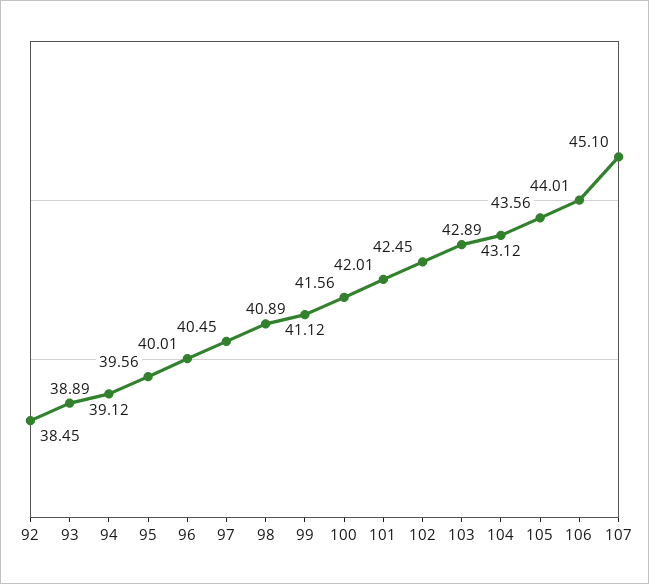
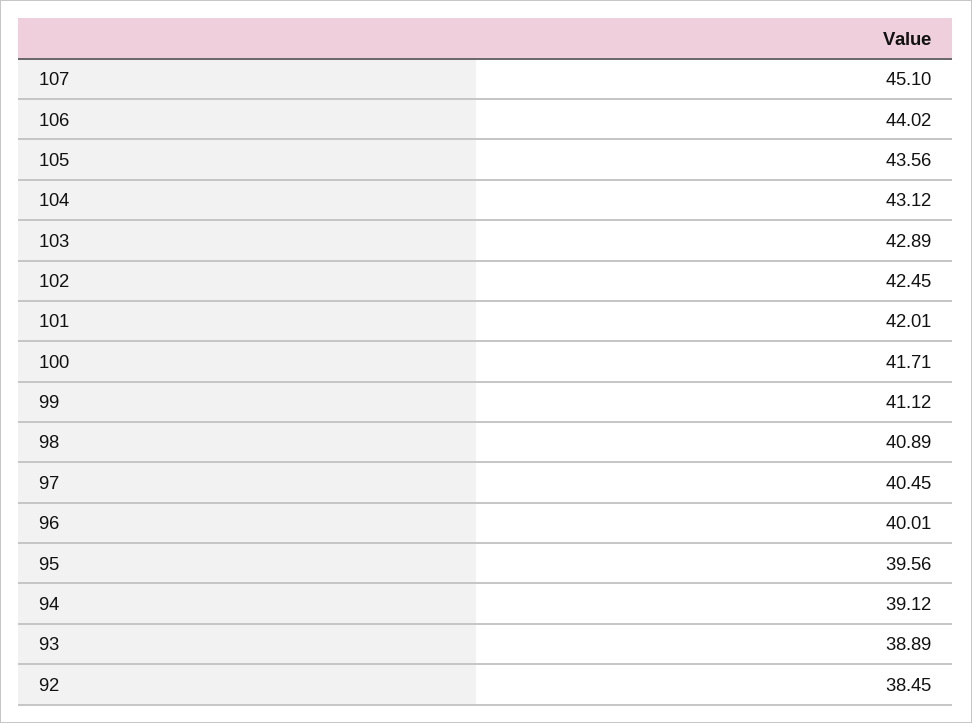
100: 41.56 -> 41.71
106: 44.01 -> 44.02

